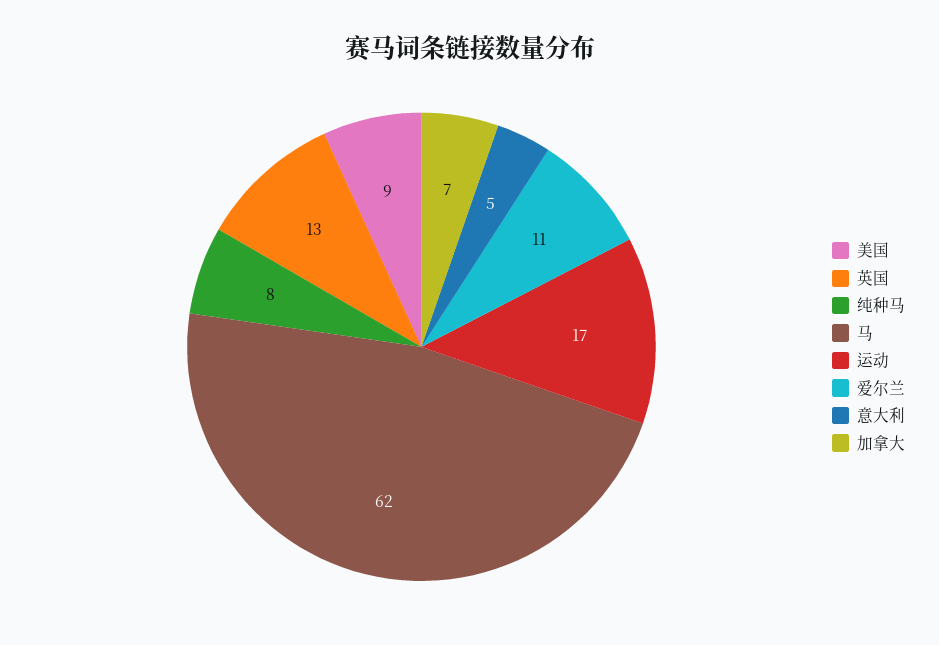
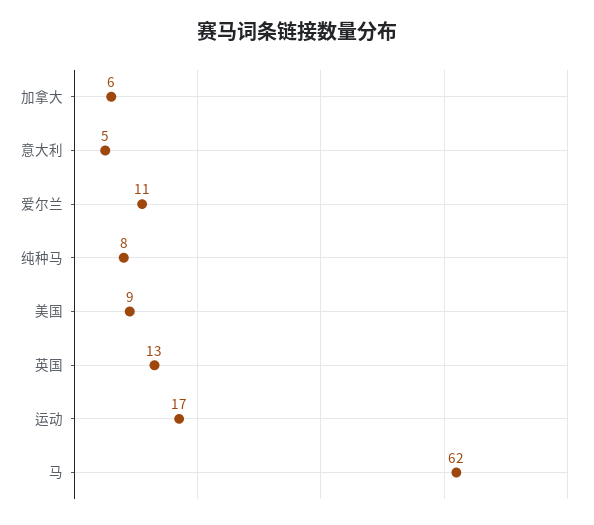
加拿大: 7 -> 6

